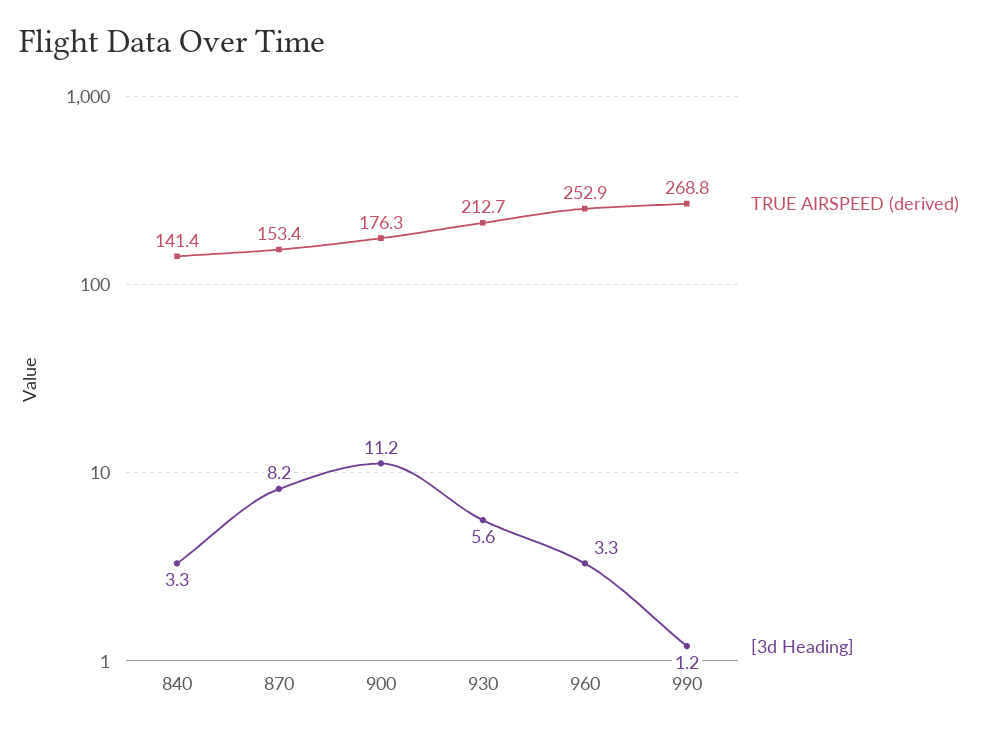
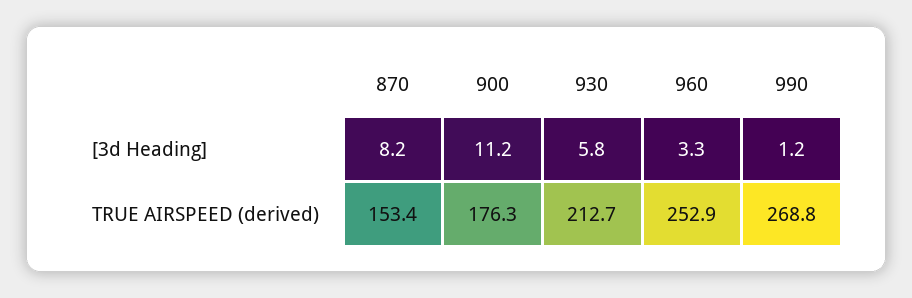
TRUE AIRSPEED (derived), 840: 141.4 -> none
[3d Heading], 840: 3.3 -> none
[3d Heading], 930: 5.6 -> 5.8

